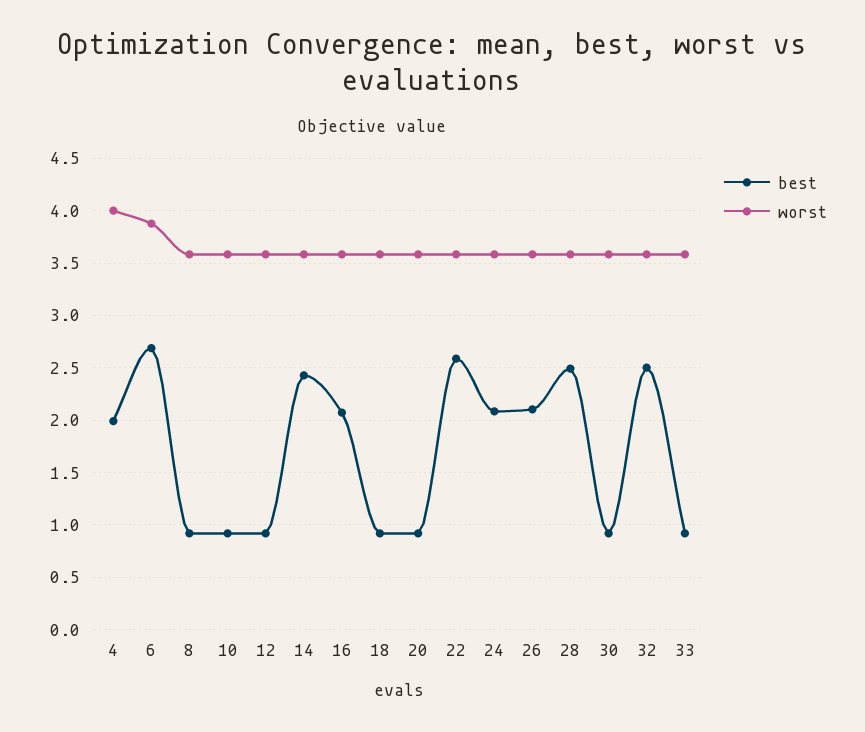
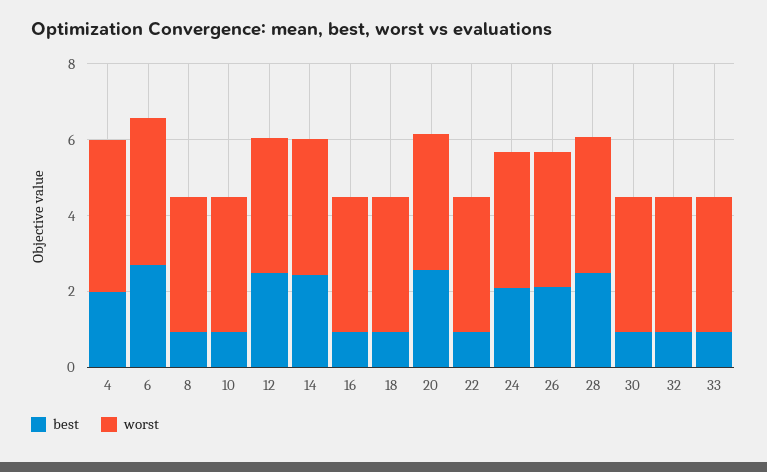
best, 12: 0.9 -> 2.5
best, 16: 2.1 -> 1
best, 20: 0.9 -> 2.5
best, 22: 2.6 -> 1
best, 32: 2.5 -> 1

